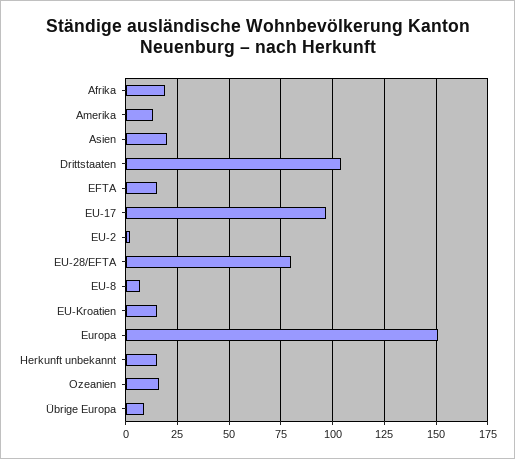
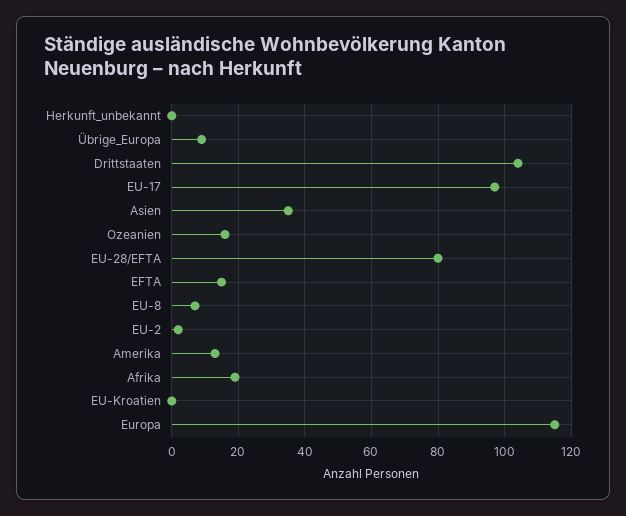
Asien: 20 -> 35
EU-Kroatien: 15 -> 0
Europa: 150 -> 115
Herkunft unbekannt: 15 -> 0

